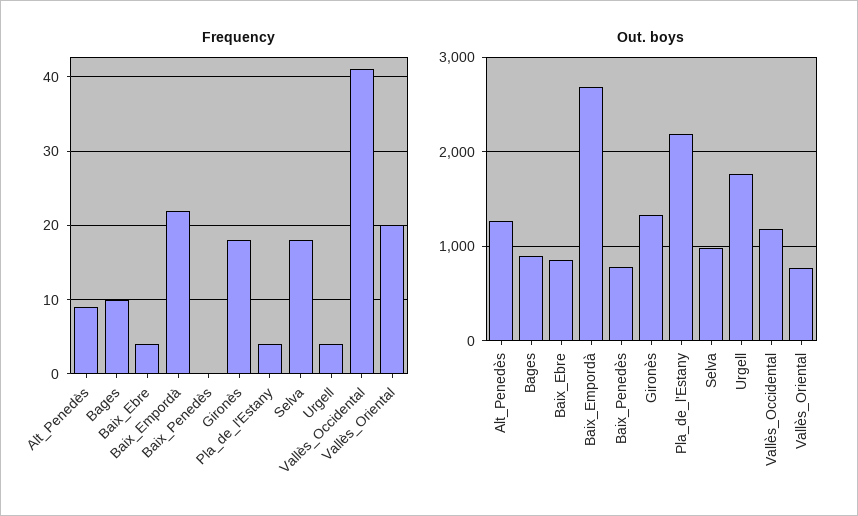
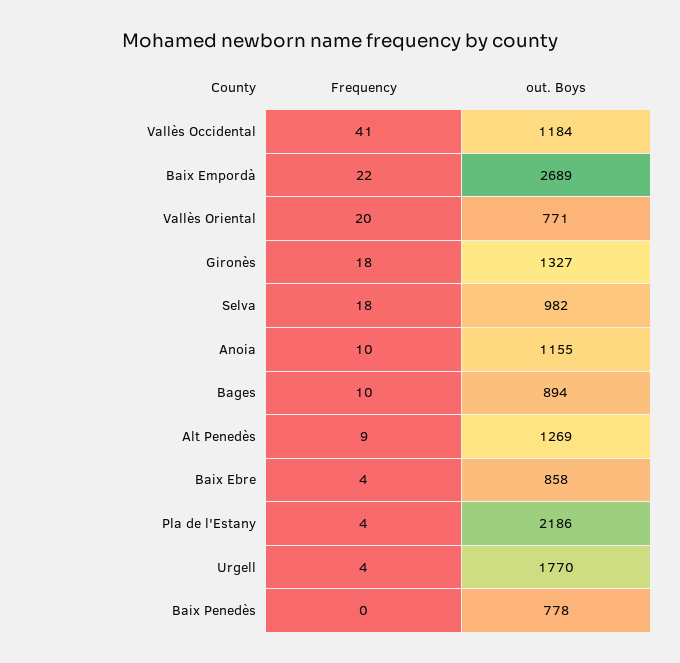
Frequency, Anoia: none -> 10
Out. boys, Anoia: none -> 1155

